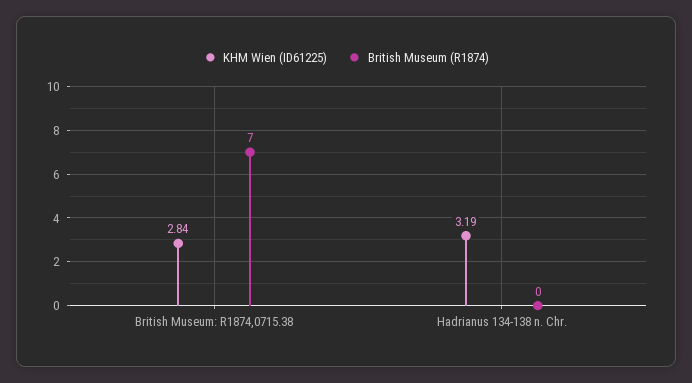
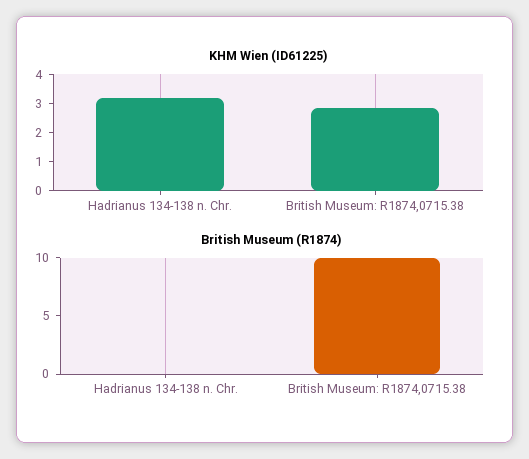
British Museum (R1874), British Museum: R1874,0715.38: 7 -> 10

